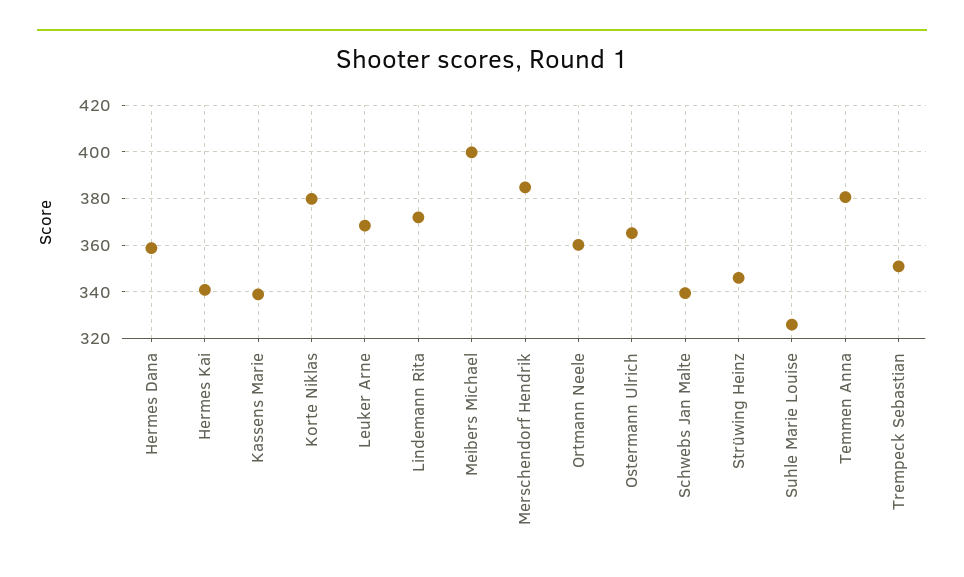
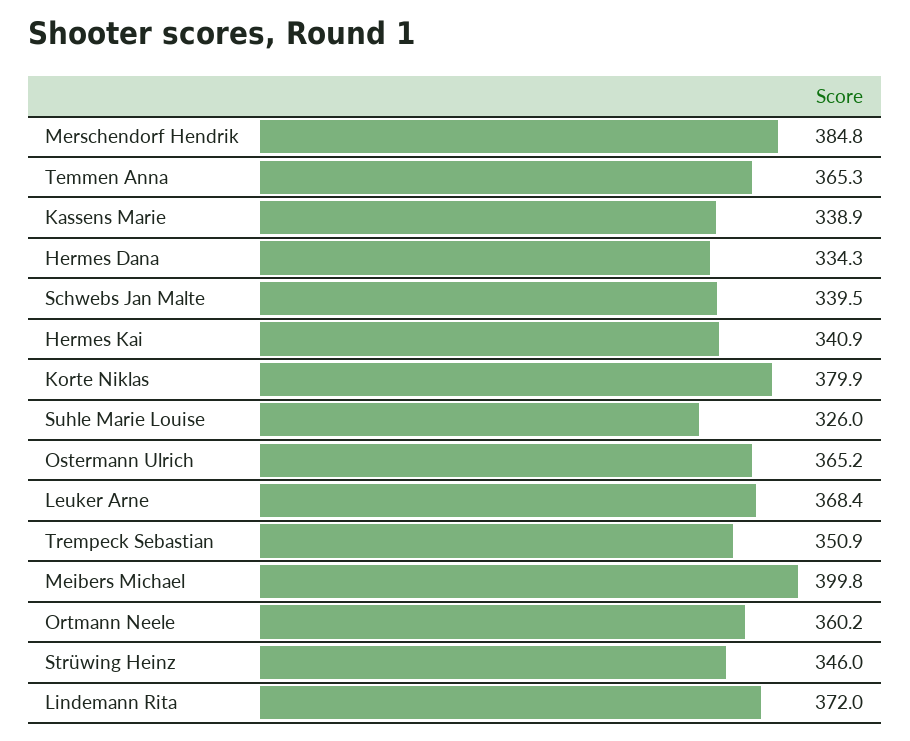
Hermes Dana: 360 -> 334.3
Temmen Anna: 380 -> 365.3

